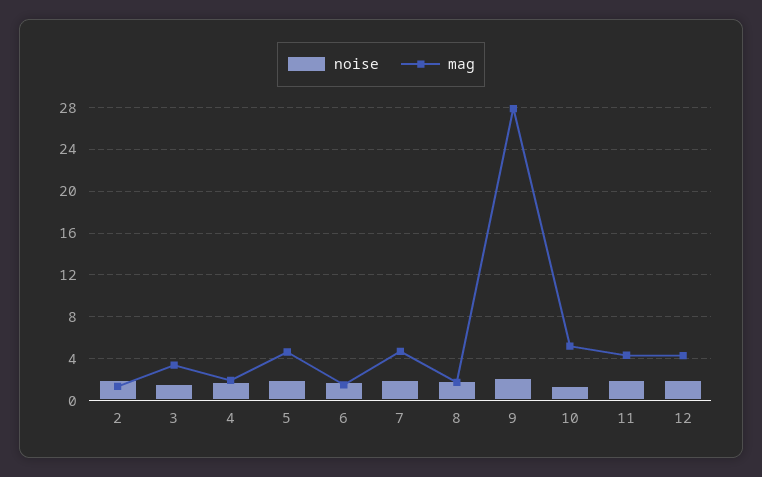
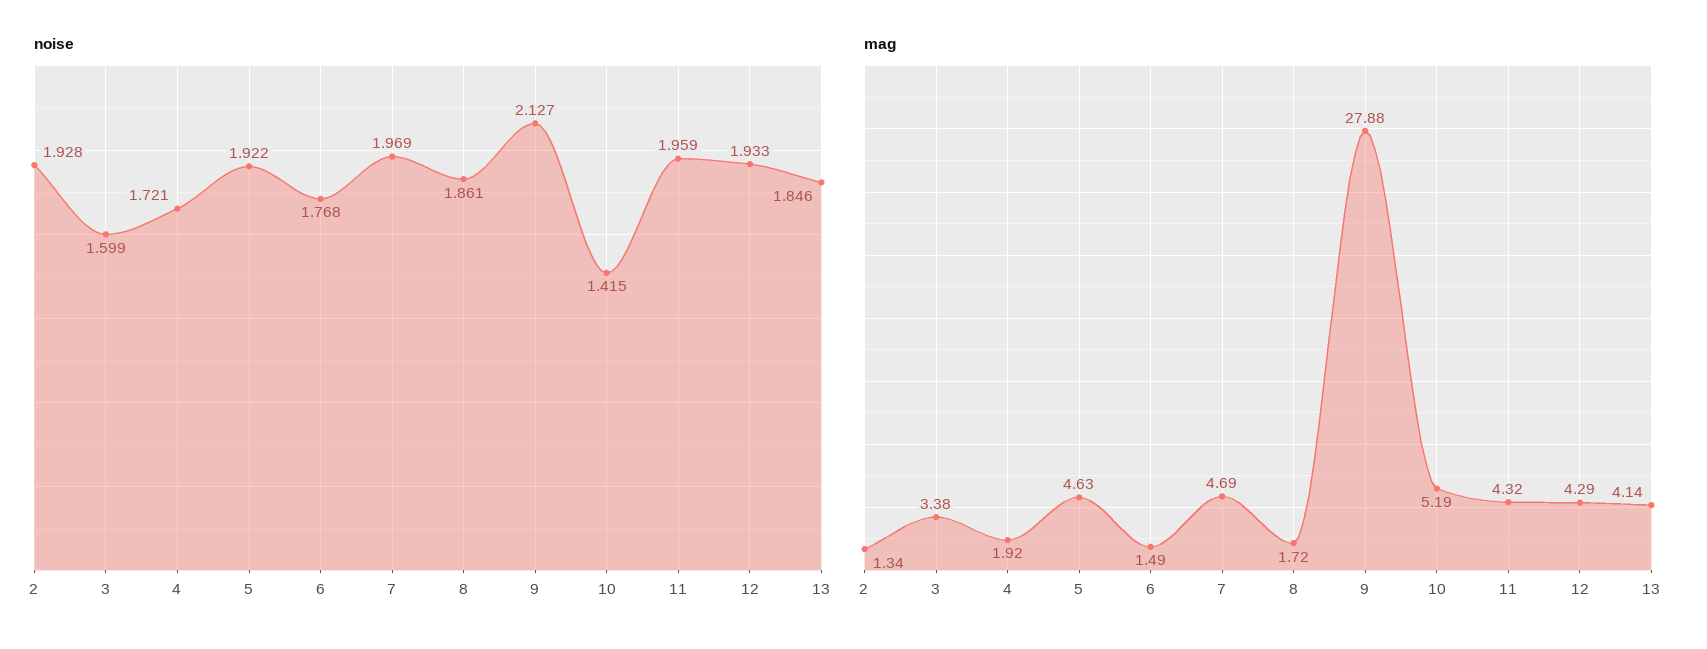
noise, 13: none -> 1.846
mag, 13: none -> 4.14

